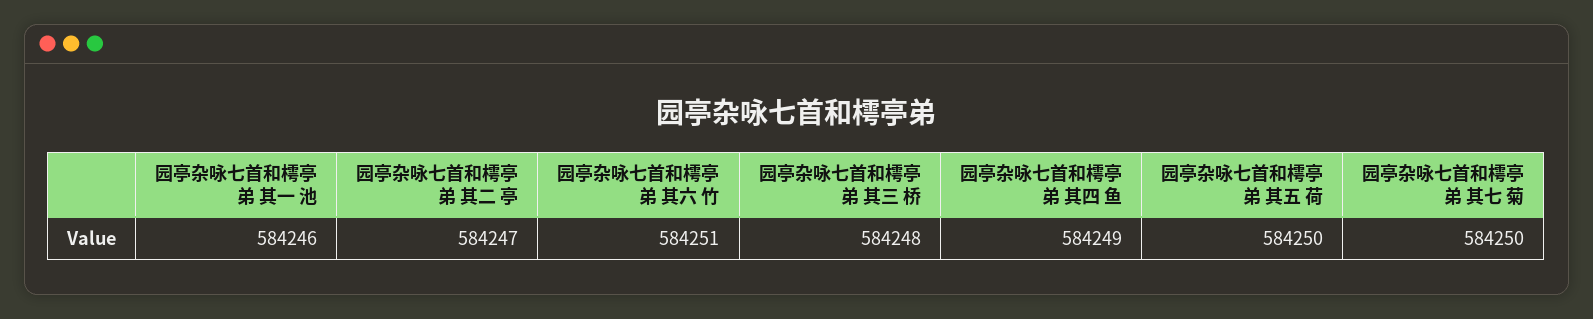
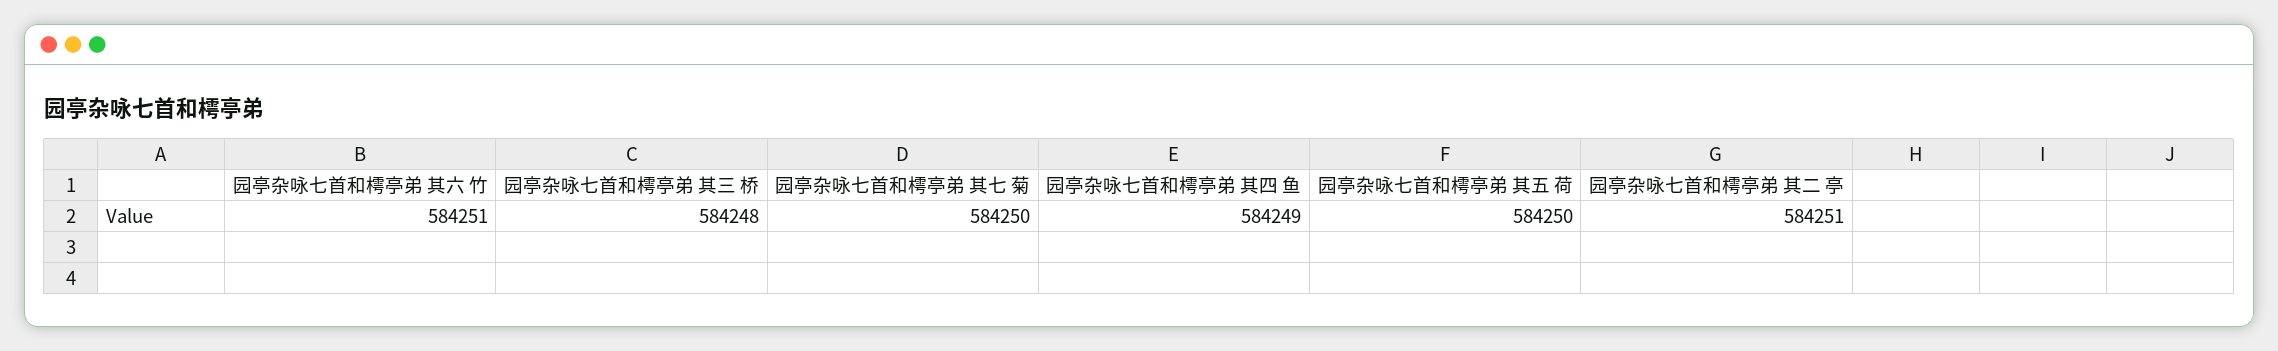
园亭杂咏七首和樗亭弟 其一 池: 584246 -> none
园亭杂咏七首和樗亭弟 其二 亭: 584247 -> 584251

